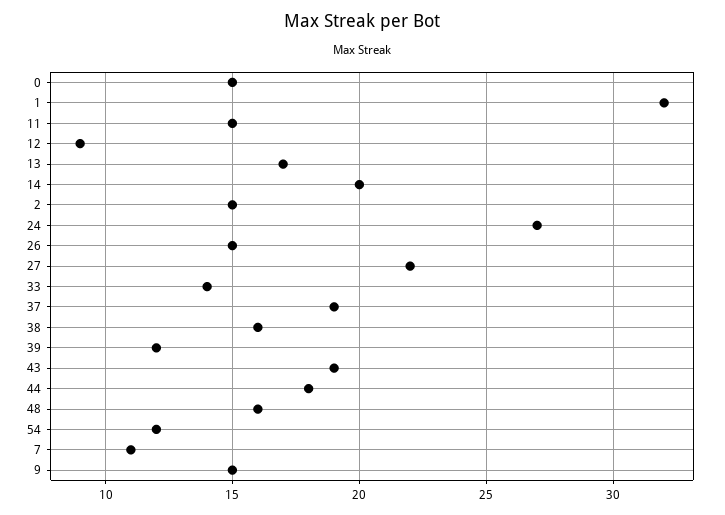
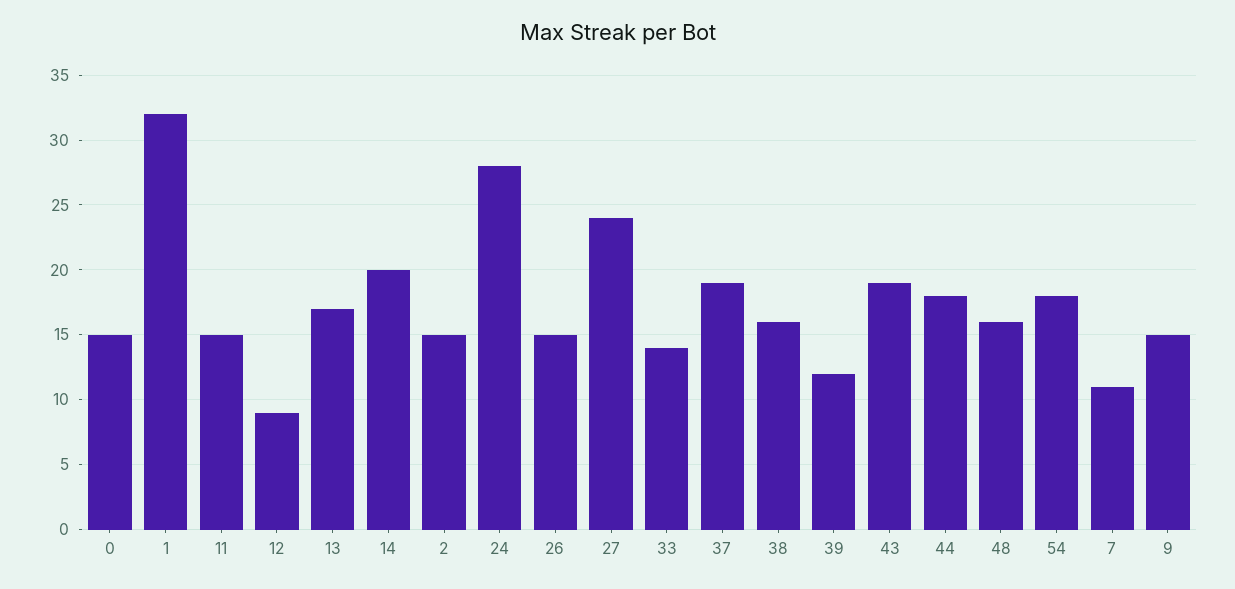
24: 27 -> 28
27: 22 -> 24
54: 12 -> 18

